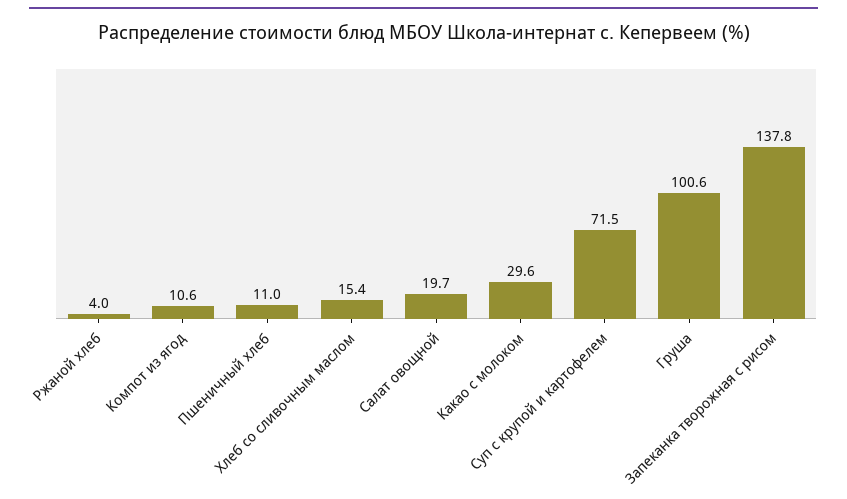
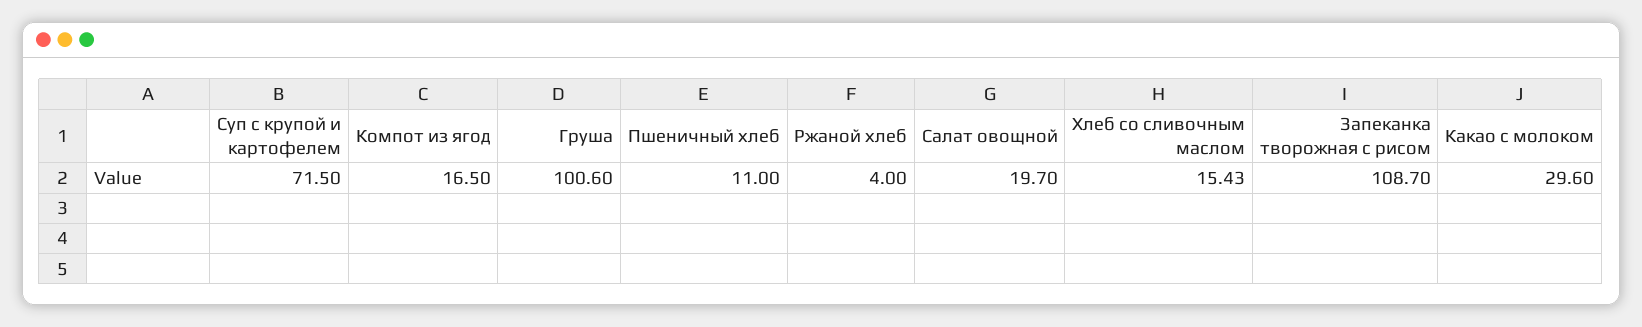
Компот из ягод: 10.6 -> 16.5
Запеканка творожная с рисом: 137.8 -> 108.7

